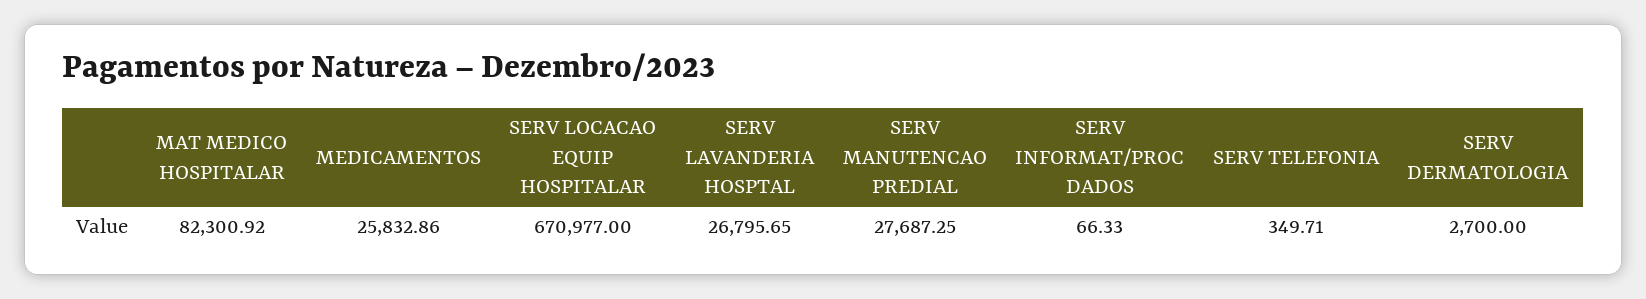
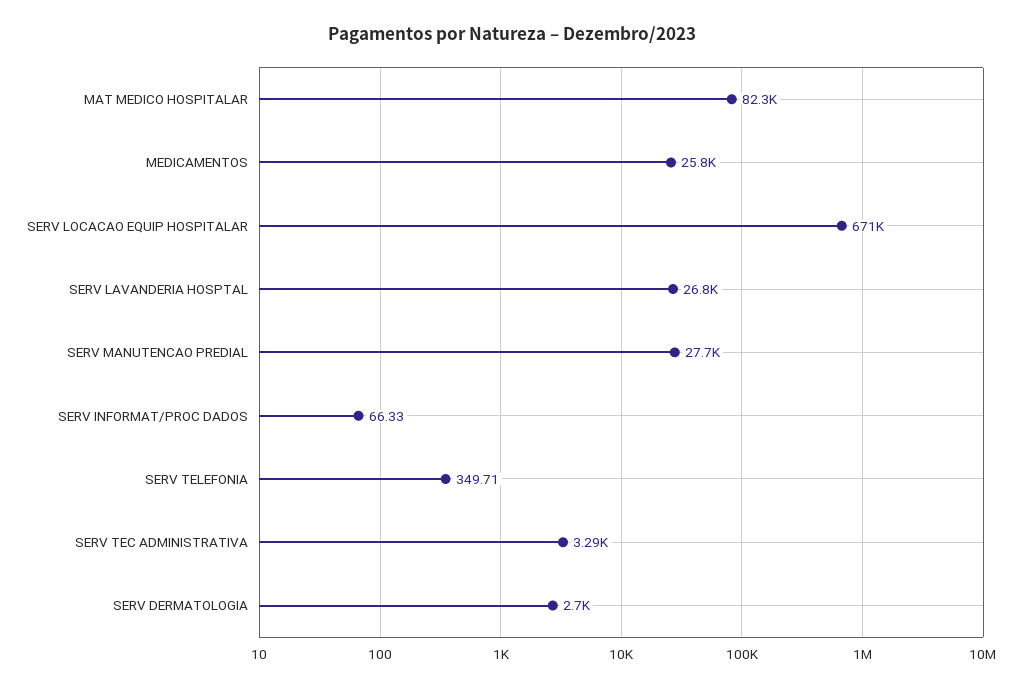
SERV TEC ADMINISTRATIVA: none -> 3290

